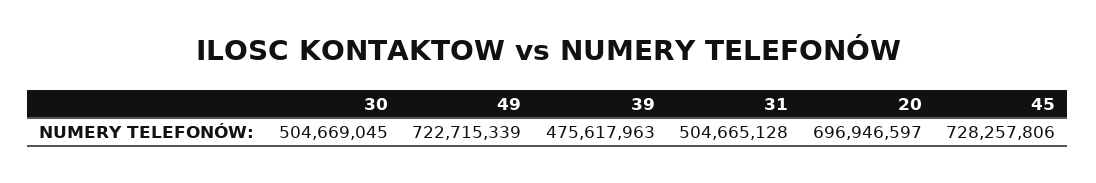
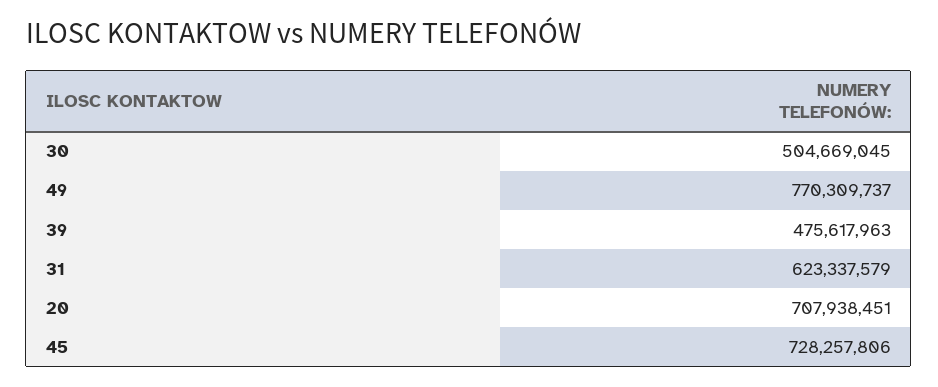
49: 722715339 -> 770309737
31: 504665128 -> 623337579
20: 696946597 -> 707938451

